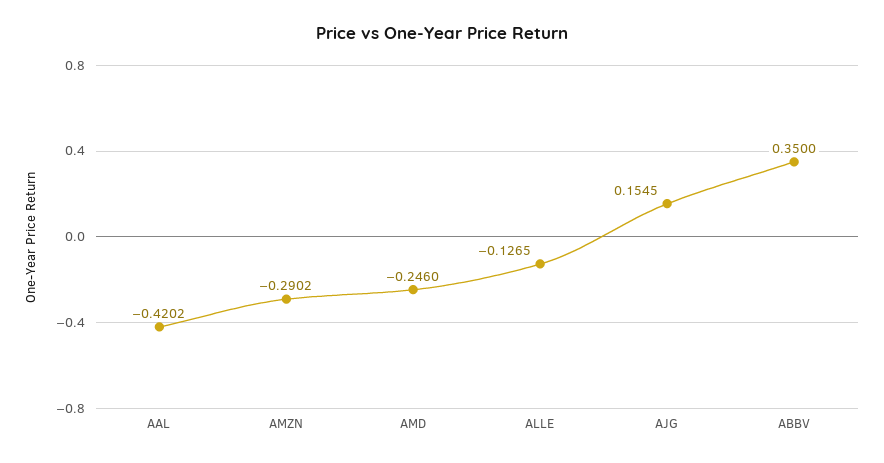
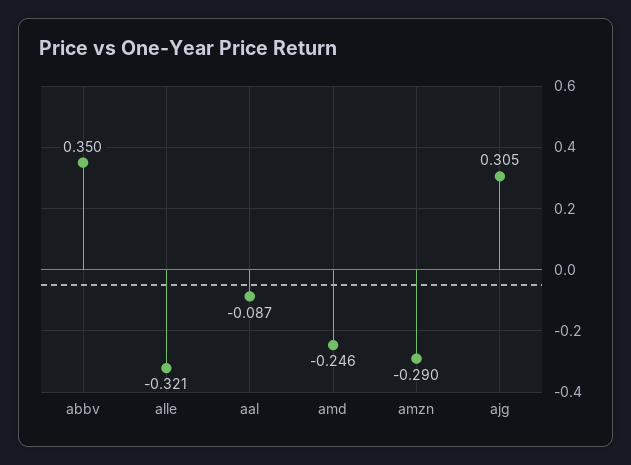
AAL: -0.4202 -> -0.087
ALLE: -0.1265 -> -0.321
AJG: 0.1545 -> 0.305

